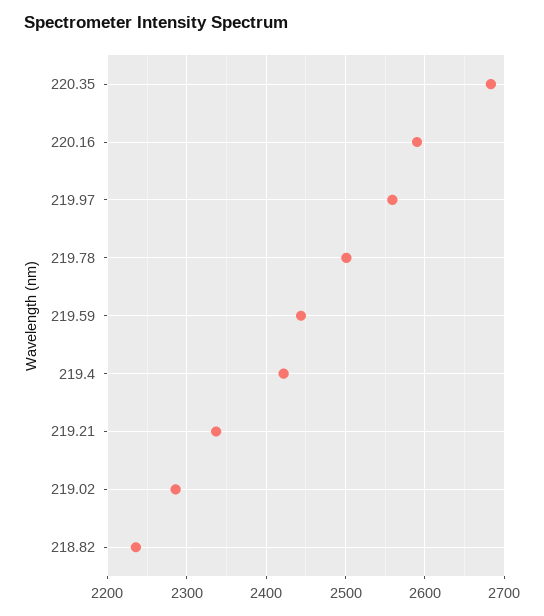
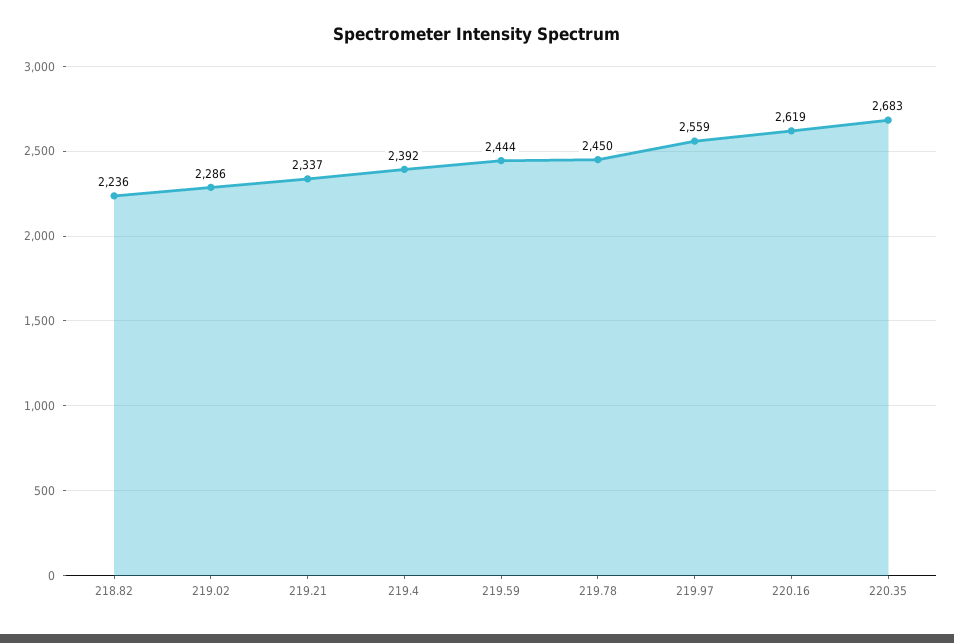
220.16: 2590 -> 2619
219.78: 2500 -> 2450
219.4: 2420 -> 2392

